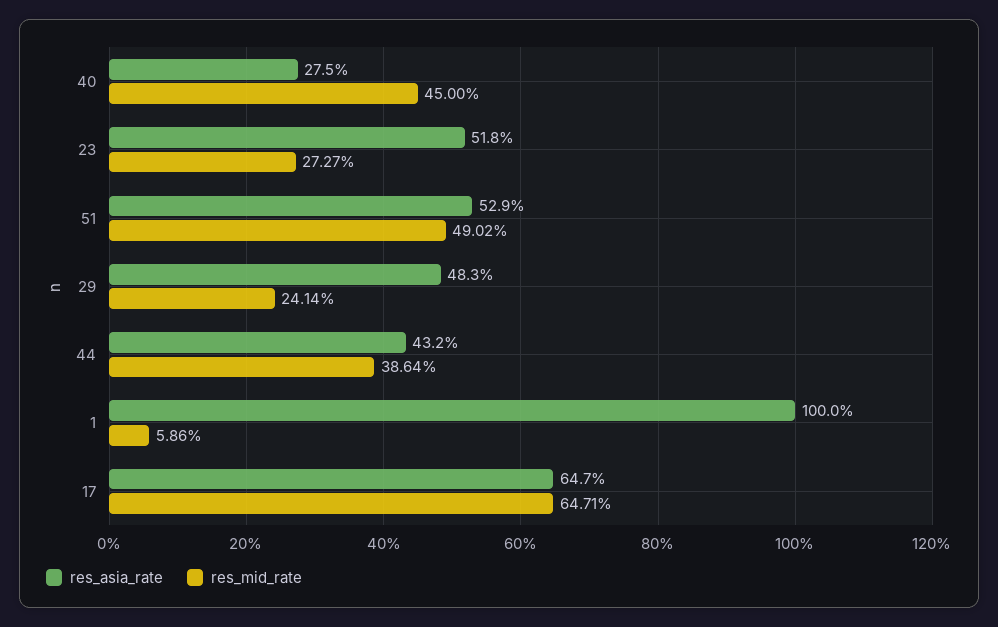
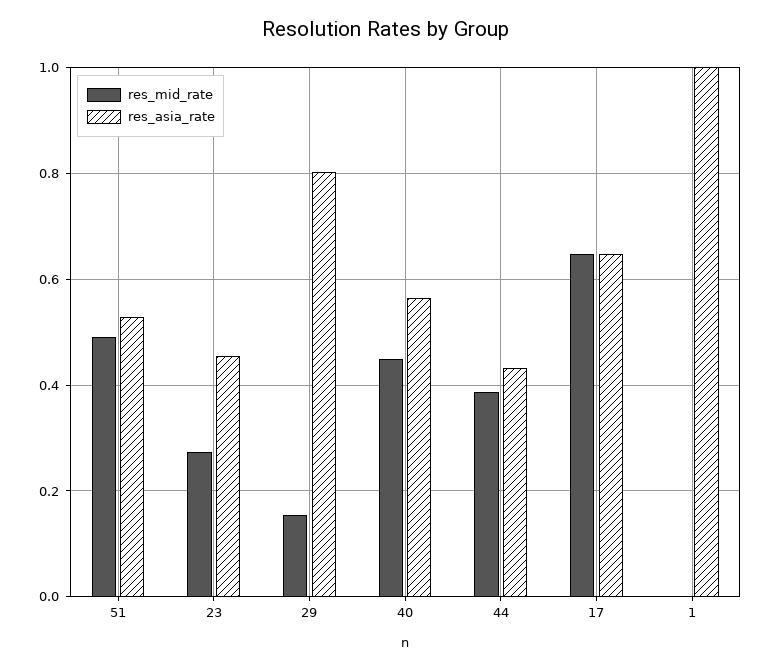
res_asia_rate, 40: 0.275 -> 0.56
res_asia_rate, 23: 0.518 -> 0.46
res_asia_rate, 29: 0.483 -> 0.8
res_mid_rate, 29: 0.2414 -> 0.16
res_mid_rate, 1: 0.0586 -> 0

